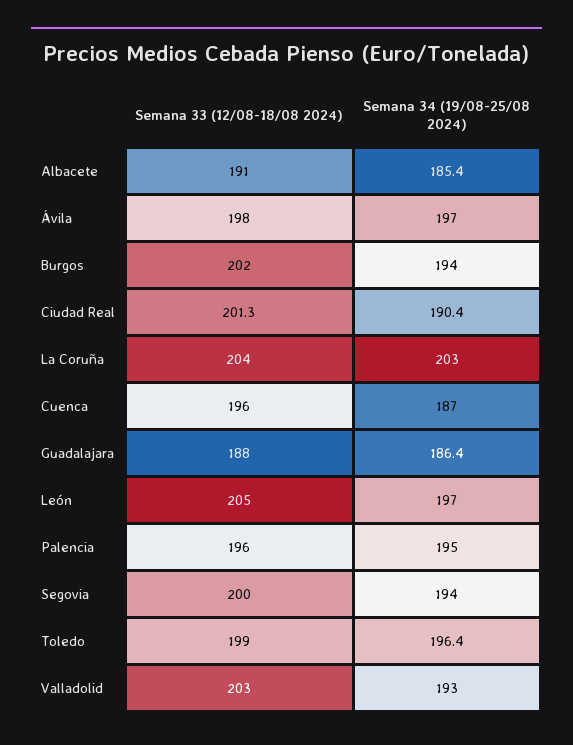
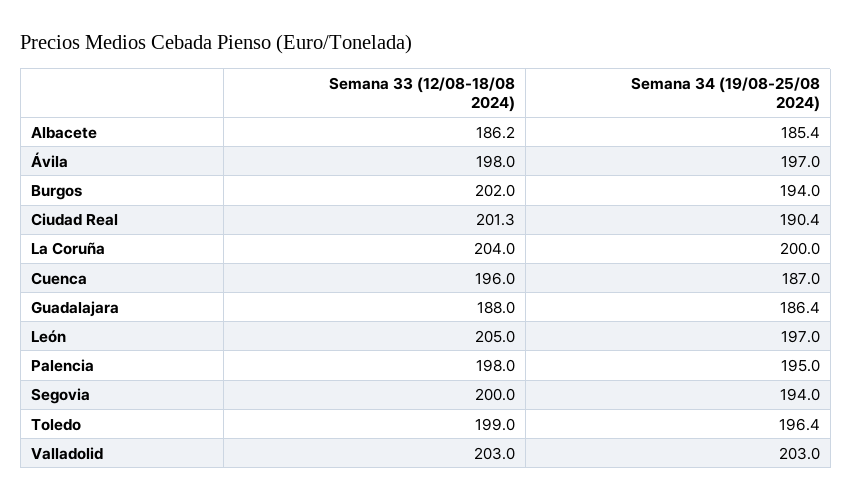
Semana 33 (12/08-18/08 2024), Albacete: 191 -> 186.2
Semana 34 (19/08-25/08 2024), La Coruña: 203 -> 200
Semana 33 (12/08-18/08 2024), Palencia: 196 -> 198
Semana 34 (19/08-25/08 2024), Valladolid: 193 -> 203

